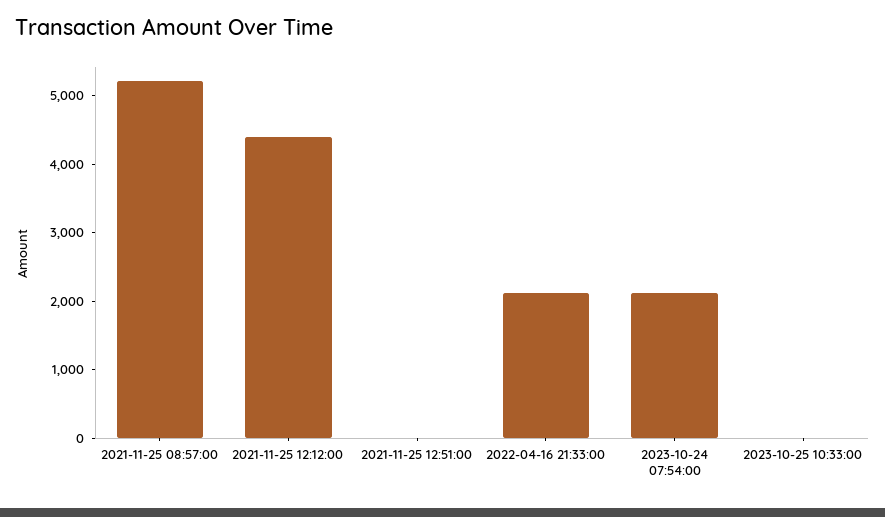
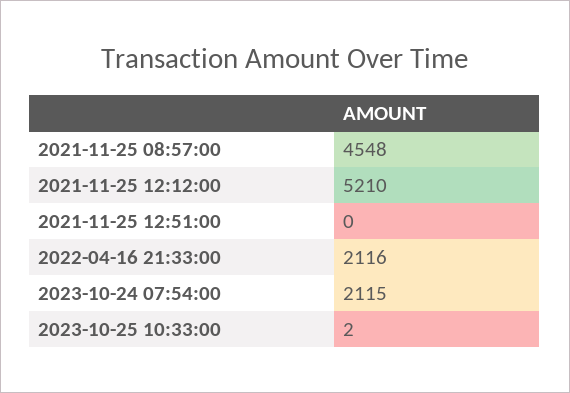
2021-11-25 08:57:00: 5200 -> 4548
2021-11-25 12:12:00: 4400 -> 5210

